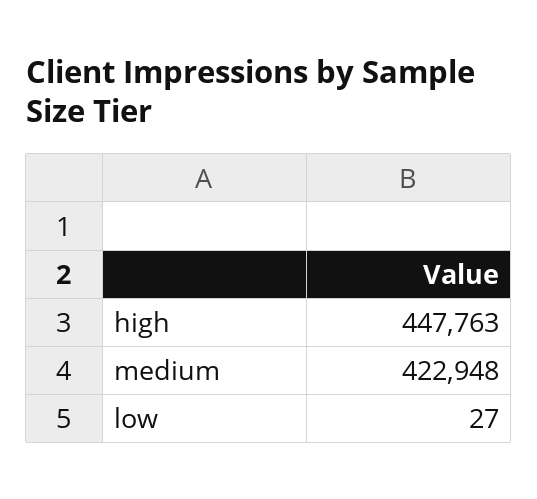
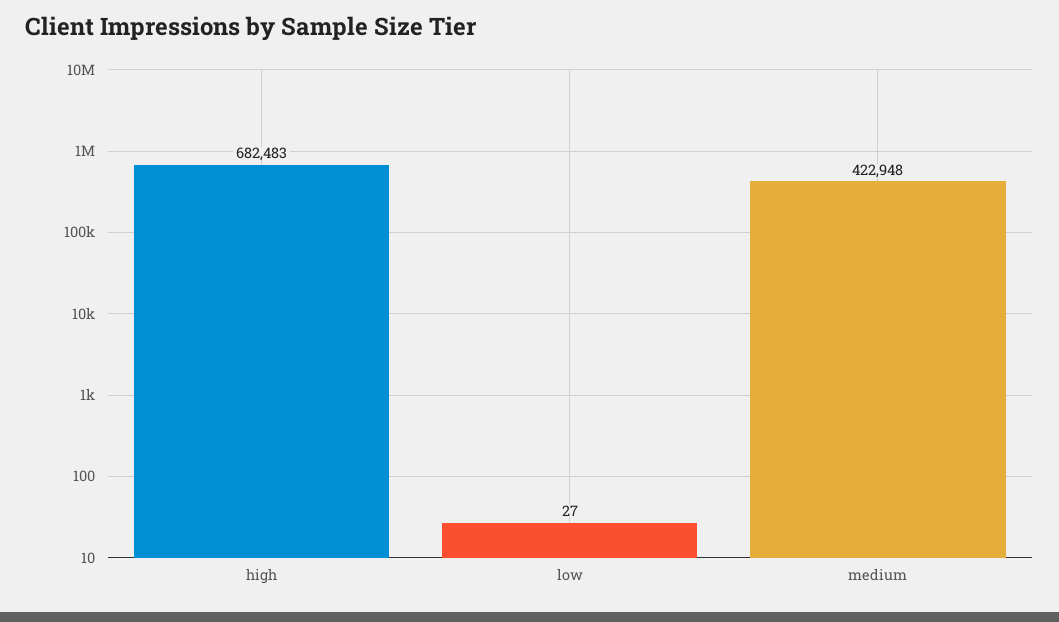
high: 447763 -> 682483

